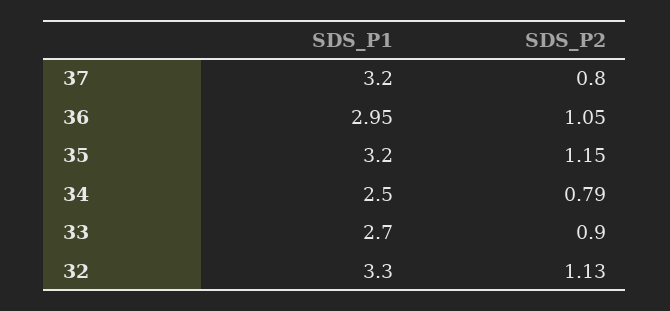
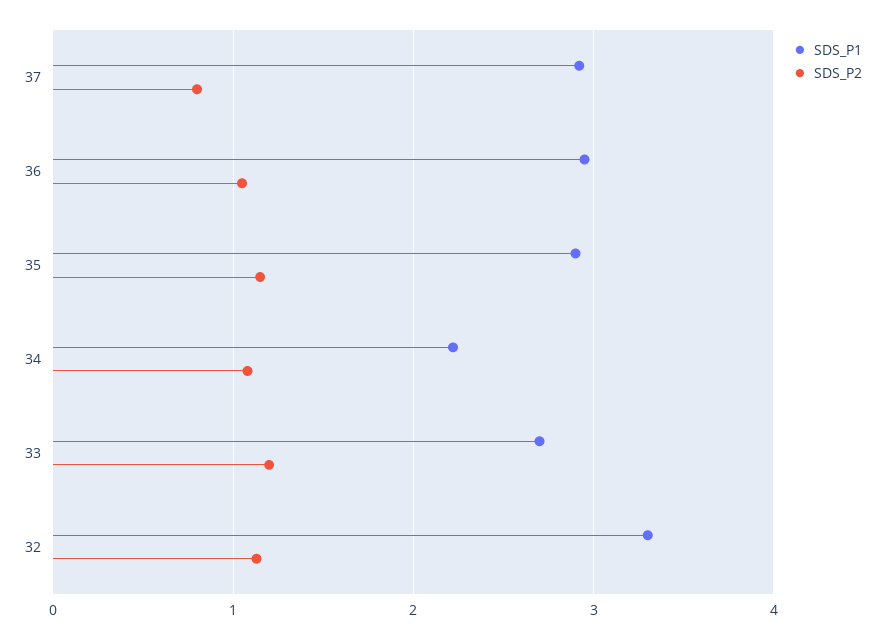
SDS_P1, 37: 3.2 -> 2.9
SDS_P1, 35: 3.2 -> 2.9
SDS_P1, 34: 2.5 -> 2.2
SDS_P2, 34: 0.79 -> 1.1
SDS_P2, 33: 0.9 -> 1.2

